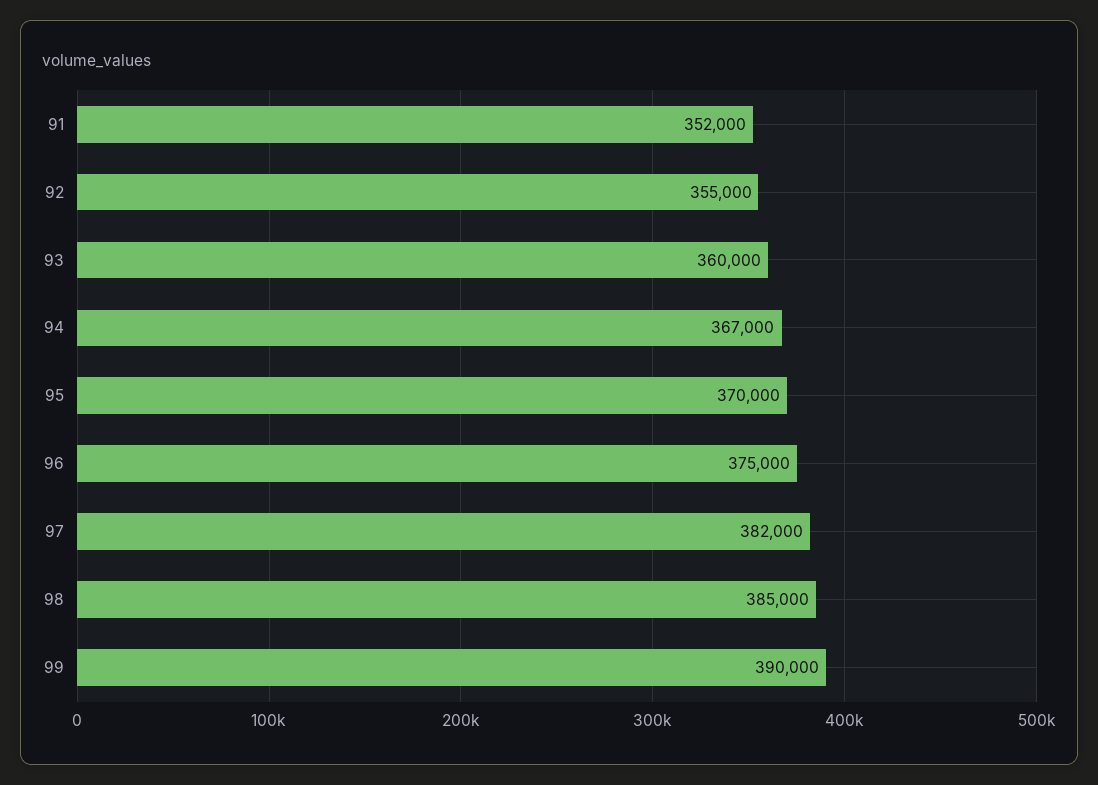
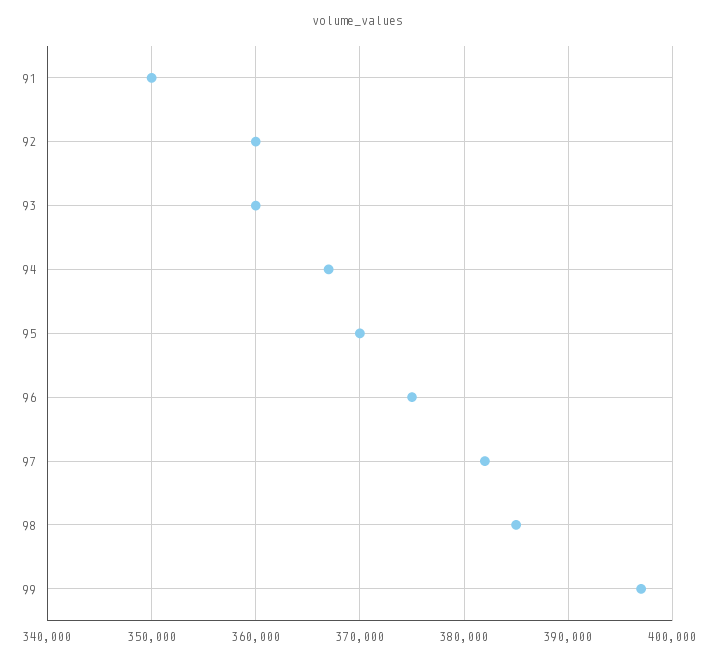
91: 352000 -> 350000
92: 355000 -> 360000
99: 390000 -> 397000

